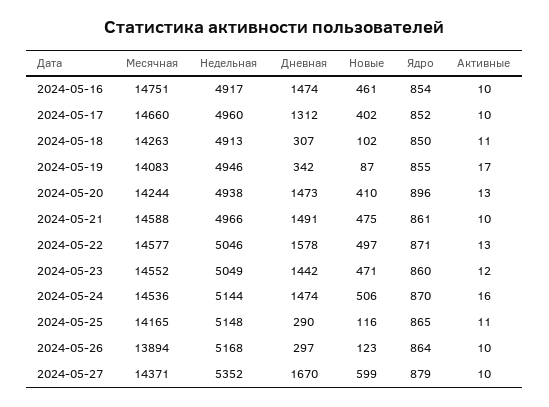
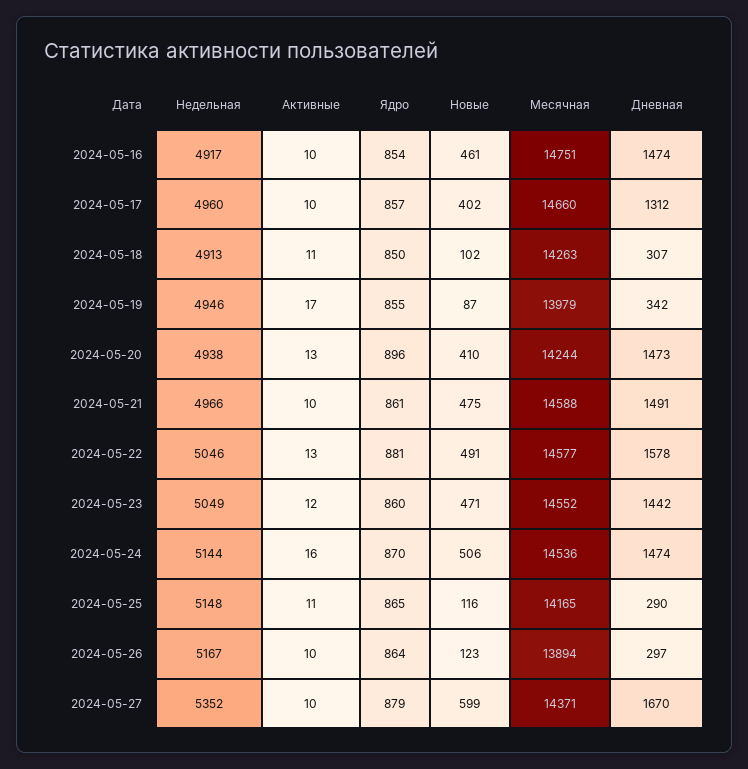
Ядро, 2024-05-17: 852 -> 857
Месячная, 2024-05-19: 14083 -> 13979
Новые, 2024-05-22: 497 -> 491
Ядро, 2024-05-22: 871 -> 881
Недельная, 2024-05-26: 5168 -> 5167

